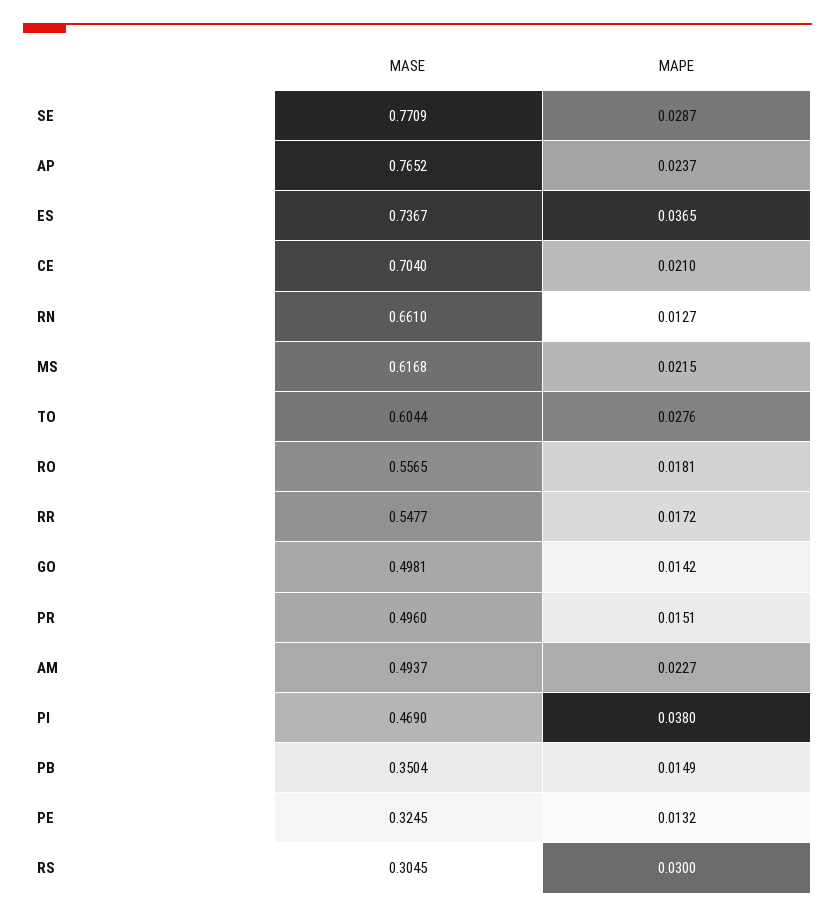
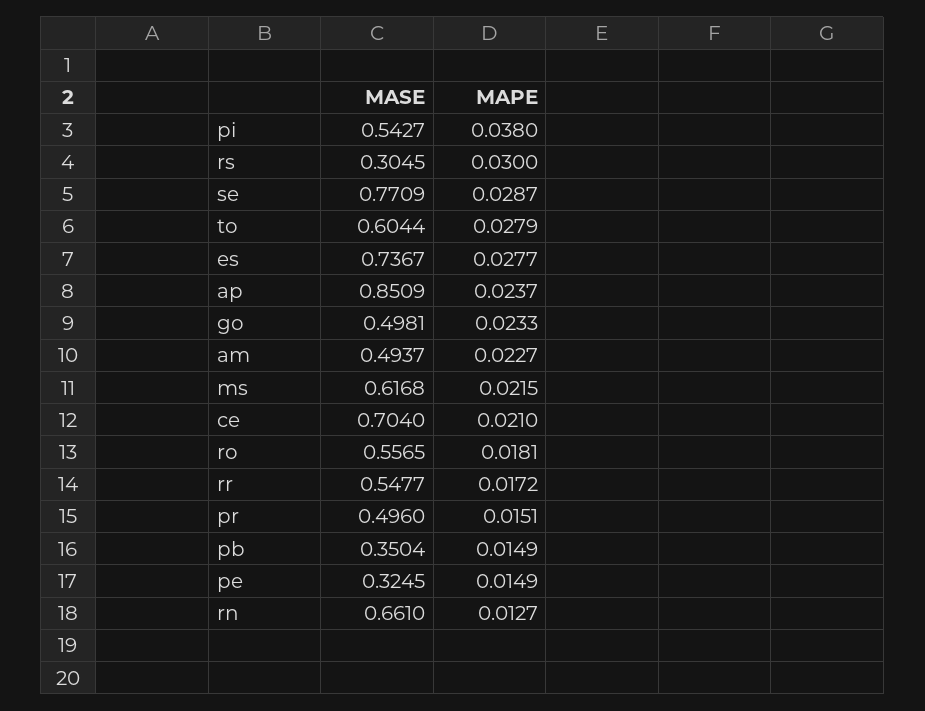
MASE, AP: 0.7652 -> 0.8509
MAPE, ES: 0.0365 -> 0.0277
MAPE, TO: 0.0276 -> 0.0279
MAPE, GO: 0.0142 -> 0.0233
MASE, PI: 0.469 -> 0.5427
MAPE, PE: 0.0132 -> 0.0149

